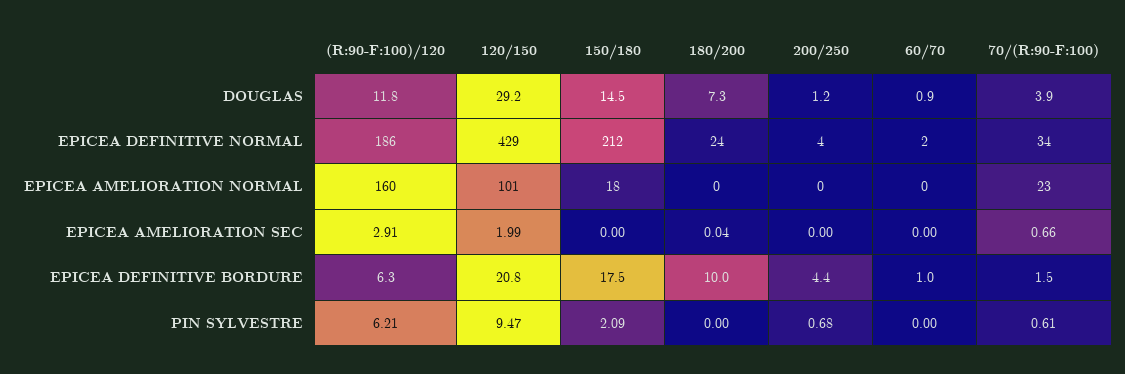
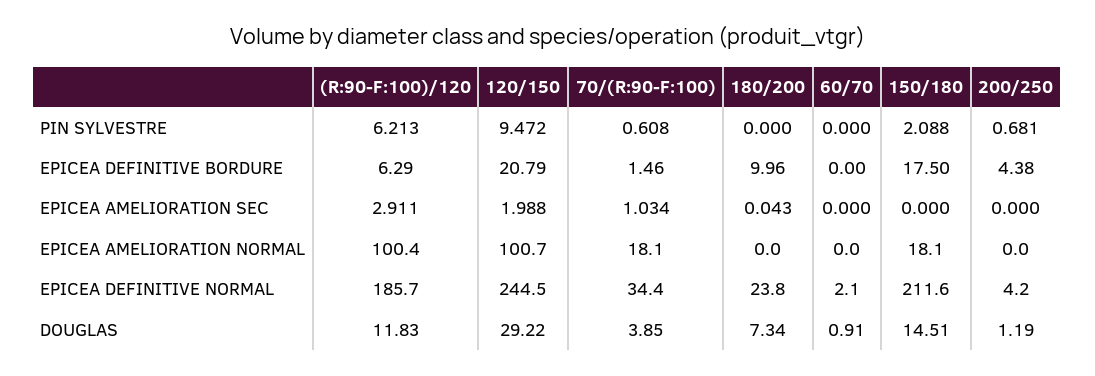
120/150, EPICEA DEFINITIVE NORMAL: 429 -> 244.5
(R:90-F:100)/120, EPICEA AMELIORATION NORMAL: 160 -> 100.4
70/(R:90-F:100), EPICEA AMELIORATION NORMAL: 23 -> 18.1
70/(R:90-F:100), EPICEA AMELIORATION SEC: 0.66 -> 1.034
60/70, EPICEA DEFINITIVE BORDURE: 1 -> 0

